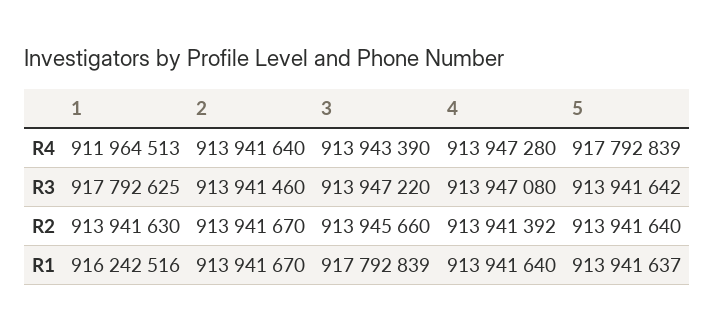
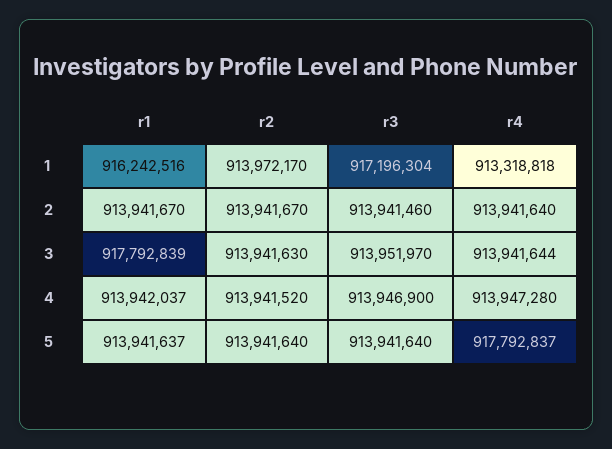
1, R4: 911964513 -> 913318818
3, R4: 913943390 -> 913941644
5, R4: 917792839 -> 917792837
1, R3: 917792625 -> 917196304
3, R3: 913947220 -> 913951970
4, R3: 913947080 -> 913946900
5, R3: 913941642 -> 913941640
1, R2: 913941630 -> 913972170
3, R2: 913945660 -> 913941630
4, R2: 913941392 -> 913941520
4, R1: 913941640 -> 913942037

